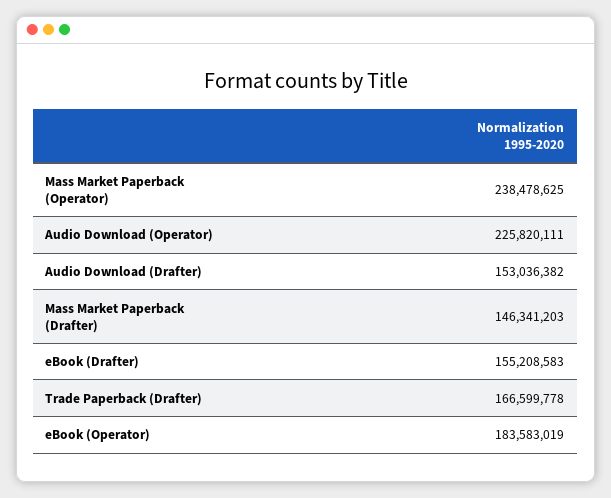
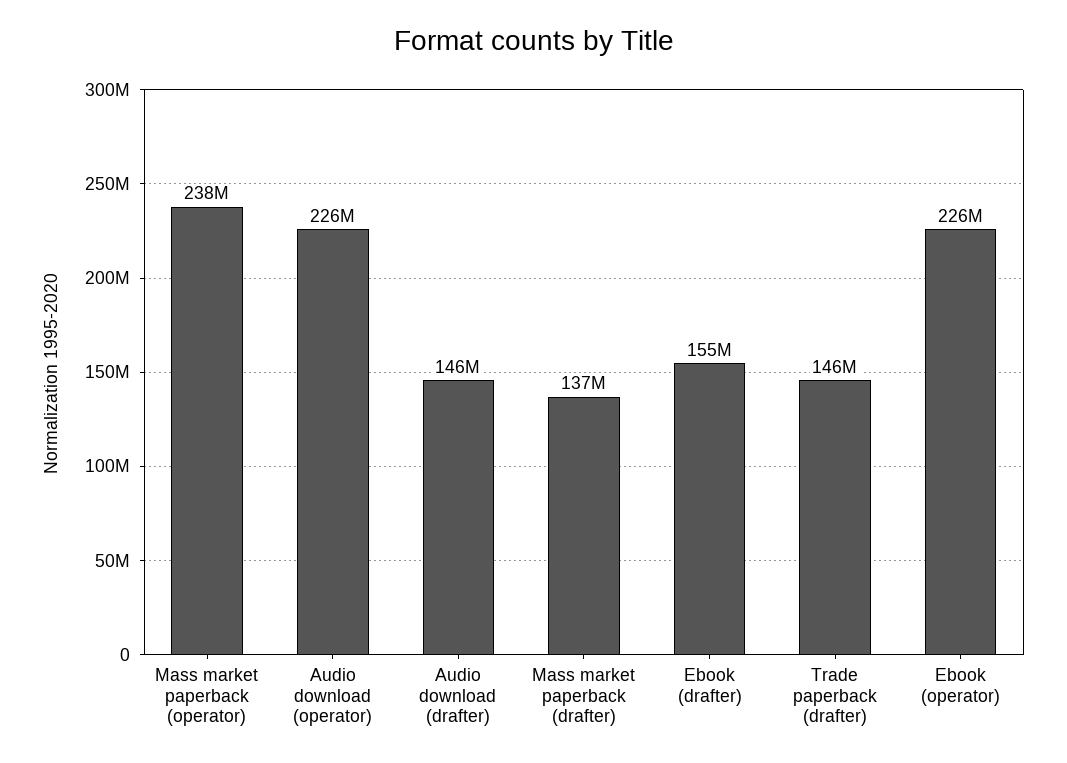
Audio Download (Drafter): 153036382 -> 146000000
Mass Market Paperback (Drafter): 146341203 -> 137000000
Trade Paperback (Drafter): 166599778 -> 146000000
eBook (Operator): 183583019 -> 226000000

